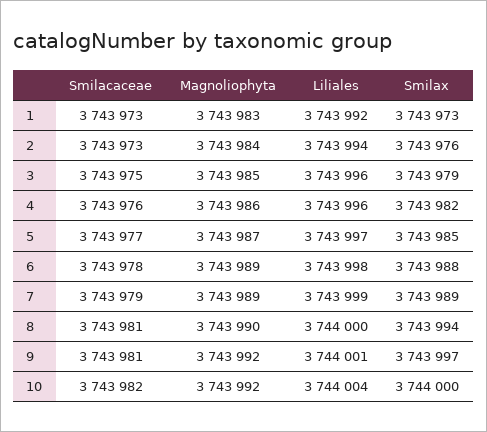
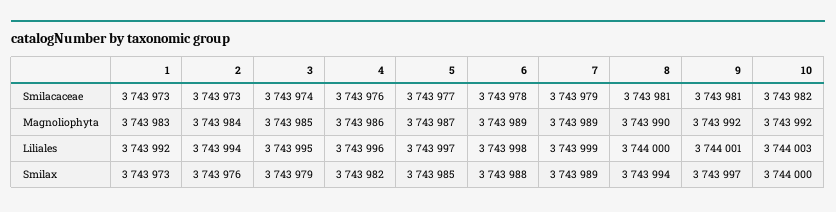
Smilacaceae, 3: 3743975 -> 3743974
Liliales, 3: 3743996 -> 3743995
Liliales, 10: 3744004 -> 3744003

